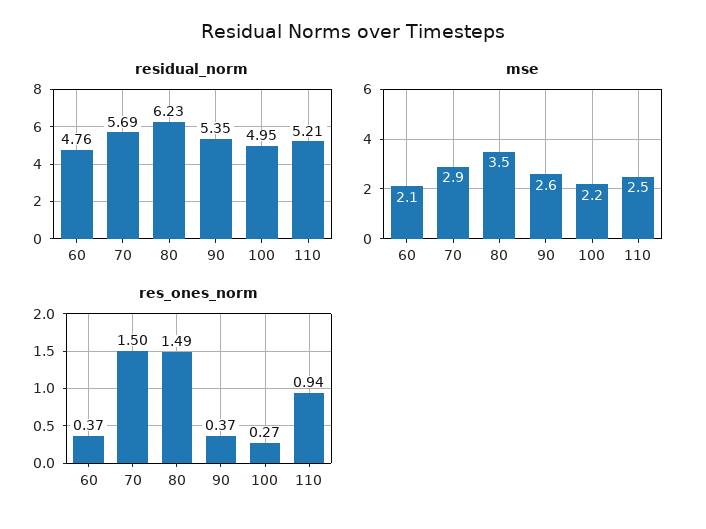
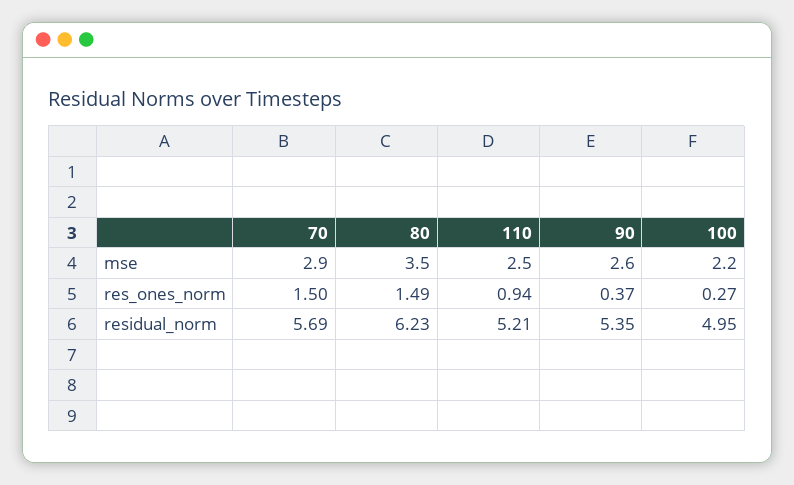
residual_norm, 60: 4.76 -> none
mse, 60: 2.1 -> none
res_ones_norm, 60: 0.37 -> none

